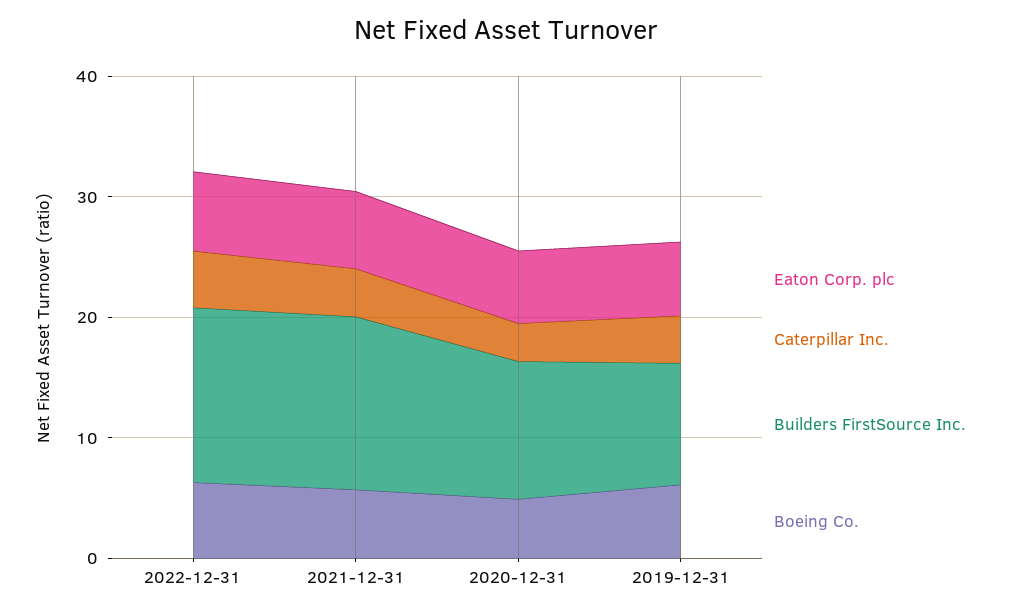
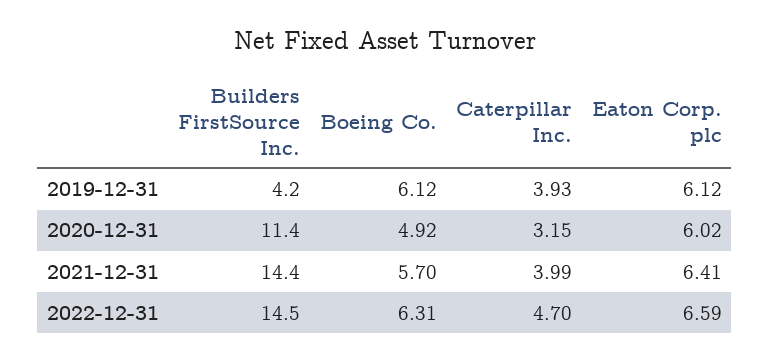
Builders FirstSource Inc., 2019-12-31: 10 -> 4.2

